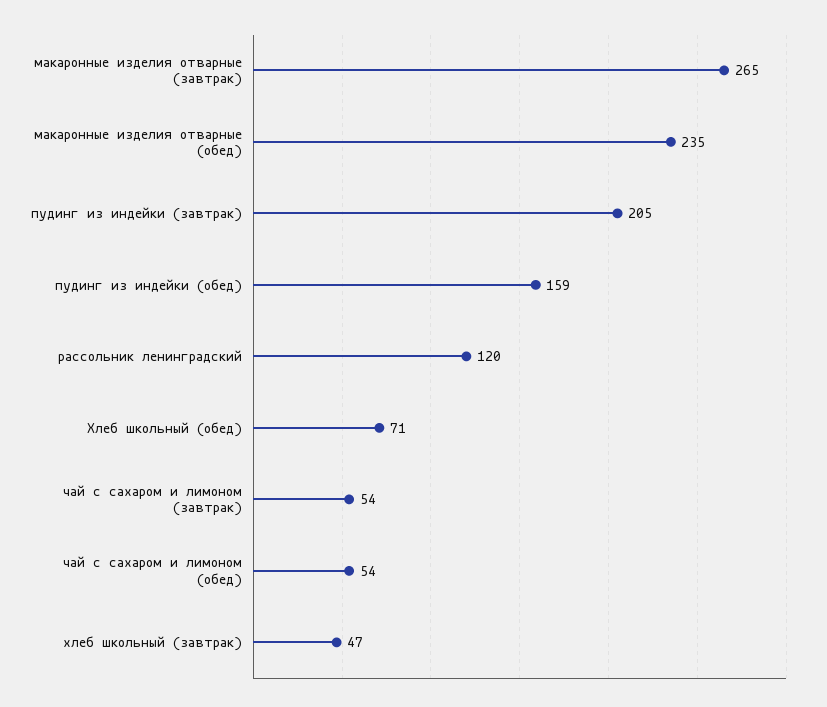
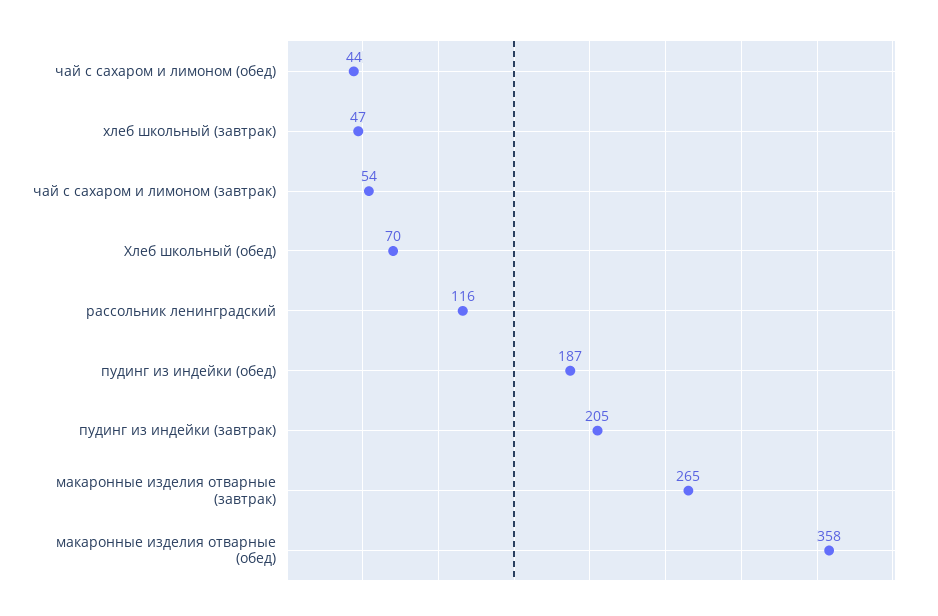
макаронные изделия отварные (обед): 235 -> 358
пудинг из индейки (обед): 159 -> 187
рассольник ленинградский: 120 -> 116
Хлеб школьный (обед): 71 -> 70
чай с сахаром и лимоном (обед): 54 -> 44

